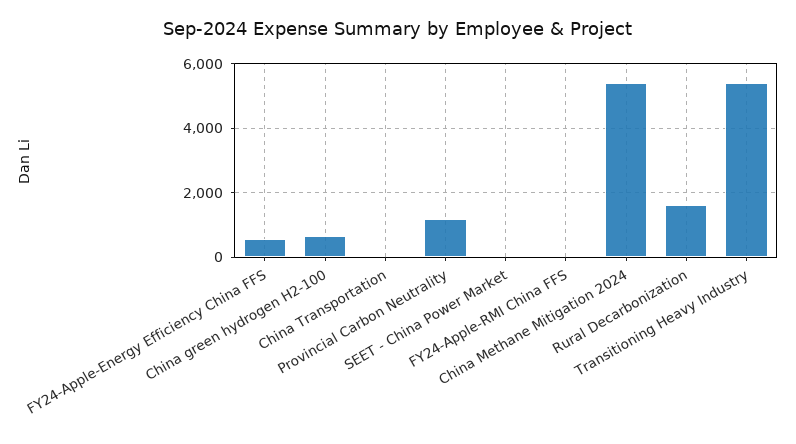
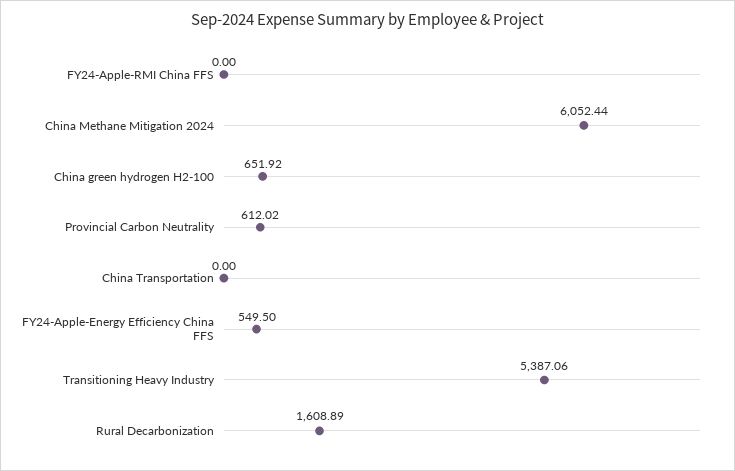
Provincial Carbon Neutrality: 1200 -> 612.02
SEET - China Power Market: 0 -> none
China Methane Mitigation 2024: 5400 -> 6052.44

